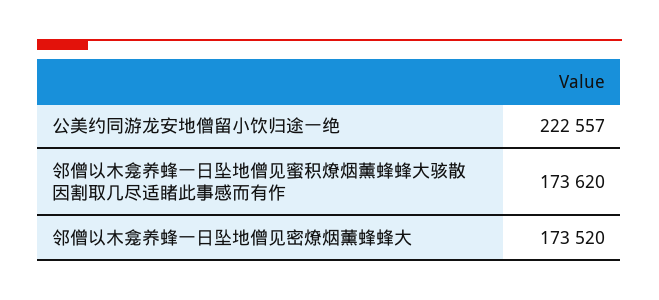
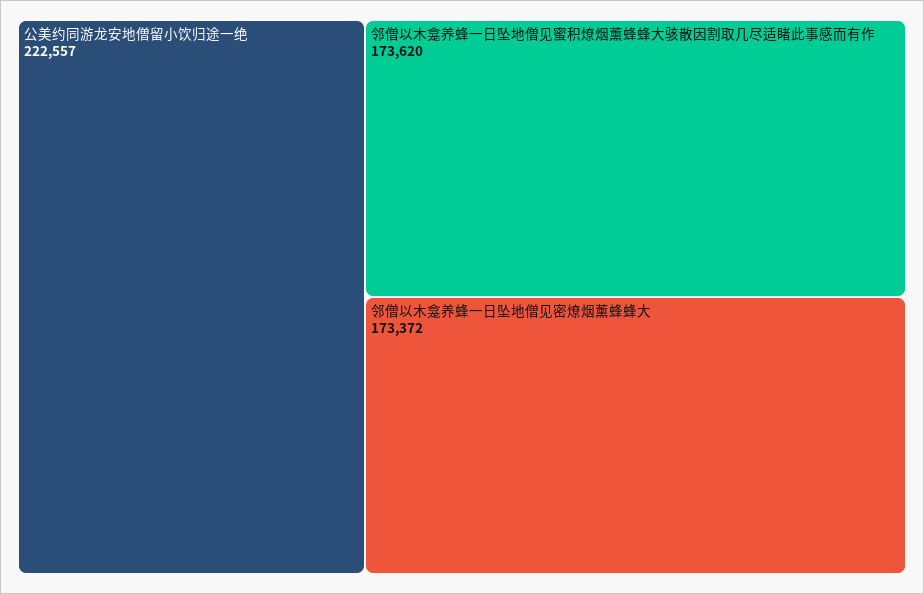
邻僧以木龛养蜂一日坠地僧见密燎烟薰蜂蜂大: 173520 -> 173372

